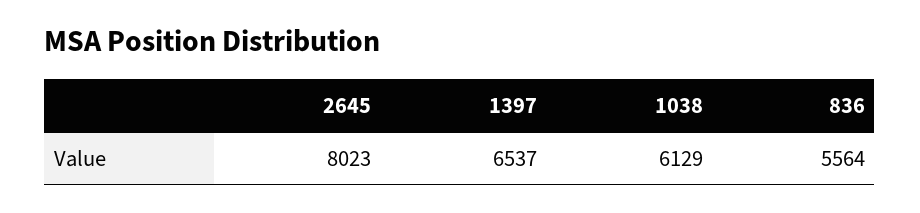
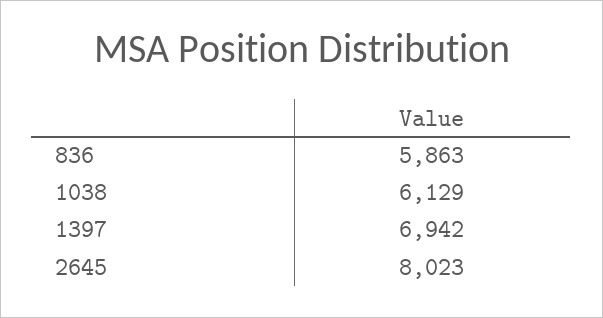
1397: 6537 -> 6942
836: 5564 -> 5863

